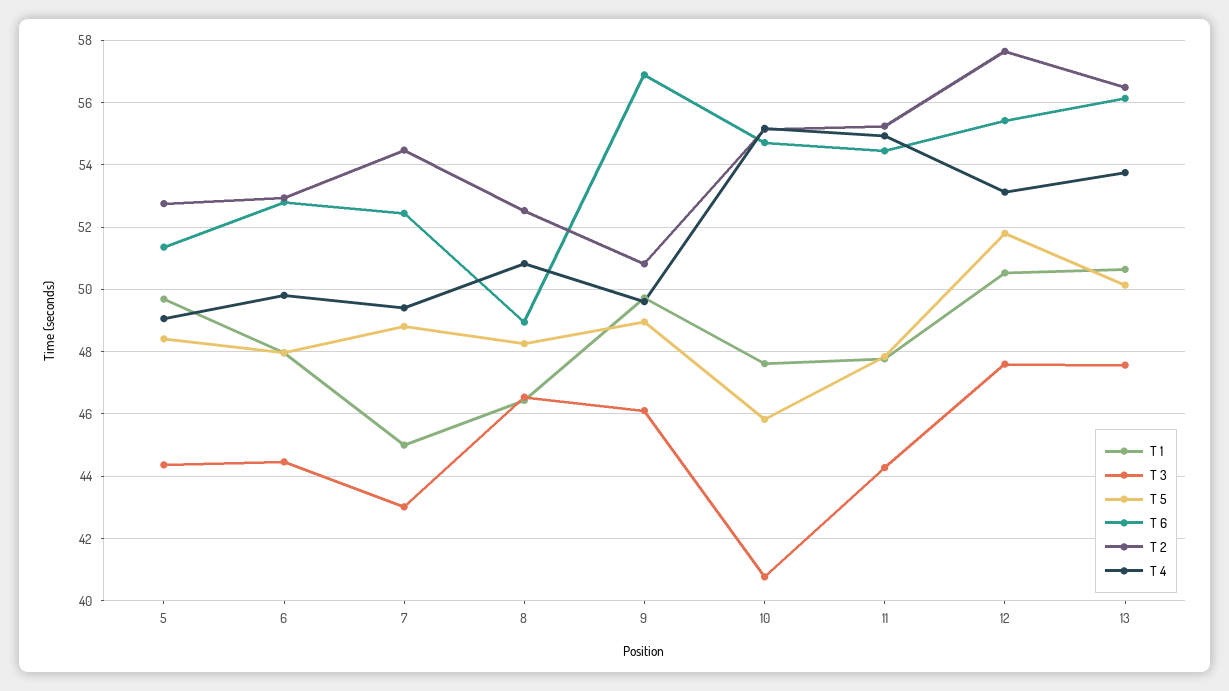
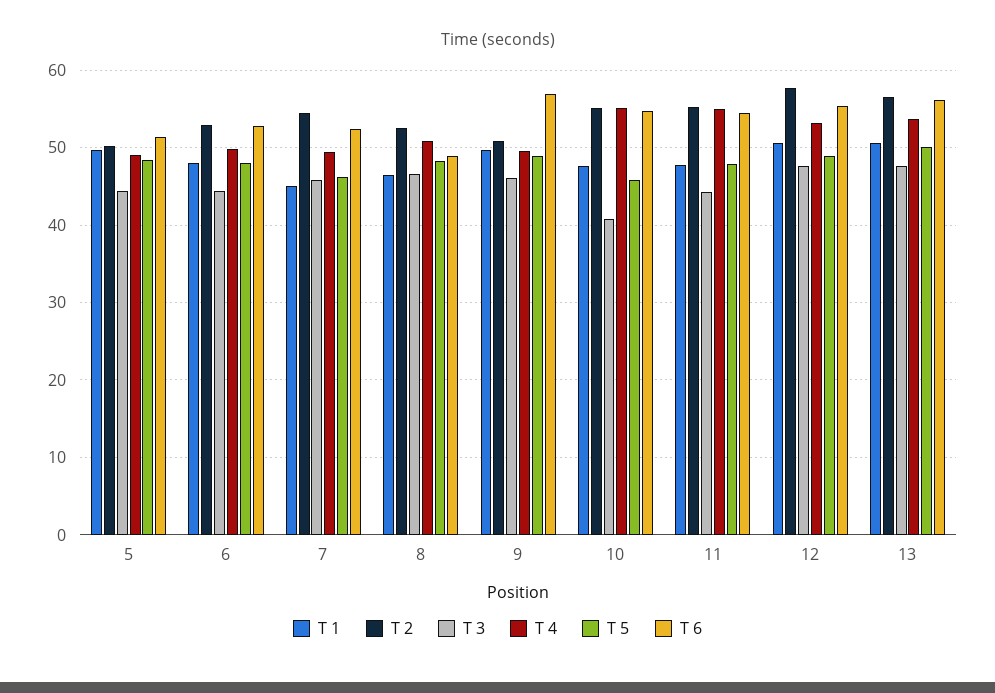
T 2, 5: 52.8 -> 50
T 3, 7: 43 -> 46
T 5, 7: 48.8 -> 46
T 5, 12: 51.8 -> 49

